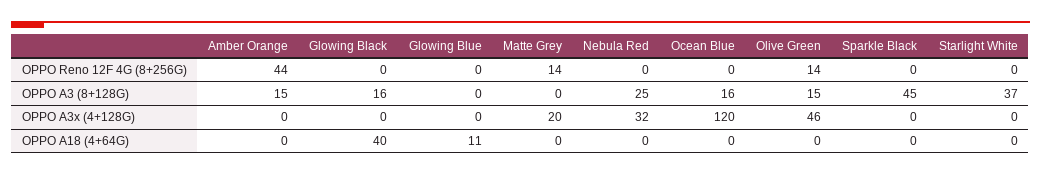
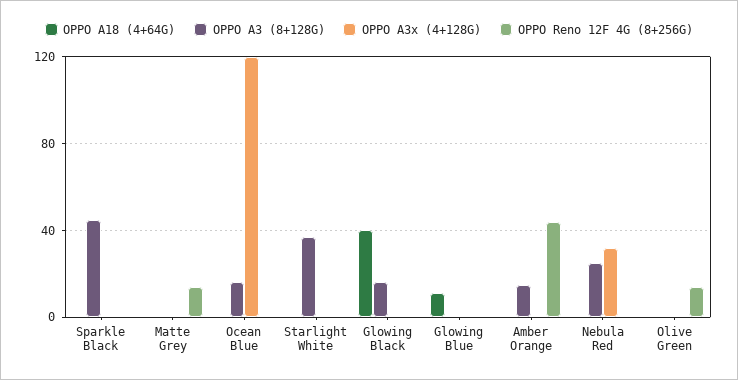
OPPO A3 (8+128G), Olive Green: 15 -> 0
OPPO A3x (4+128G), Matte Grey: 20 -> 0
OPPO A3x (4+128G), Olive Green: 46 -> 0

